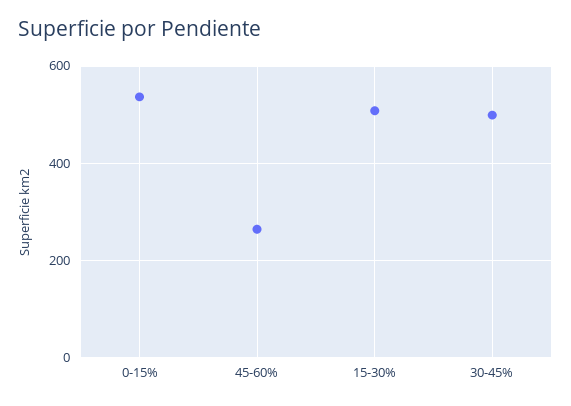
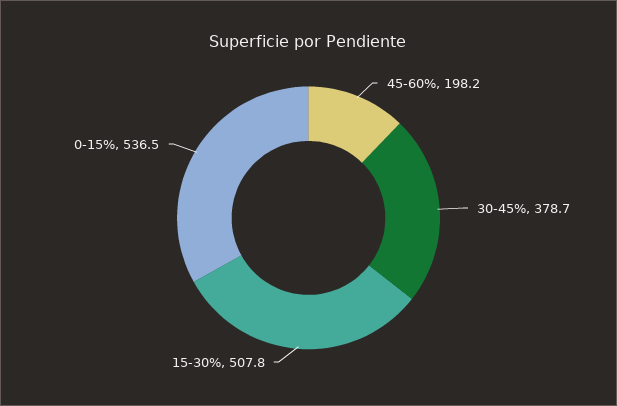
45-60%: 260 -> 198.2
30-45%: 500 -> 378.7

